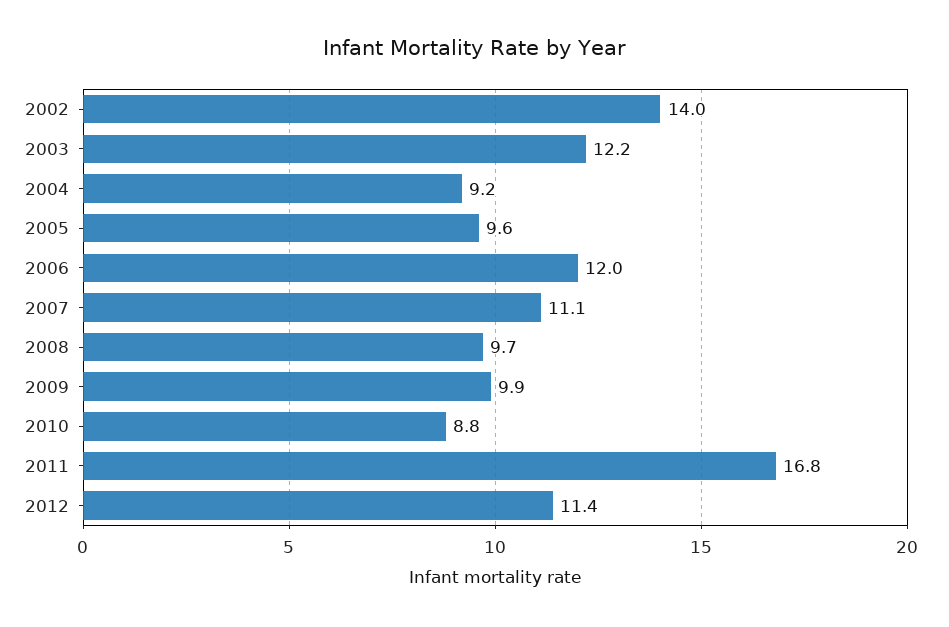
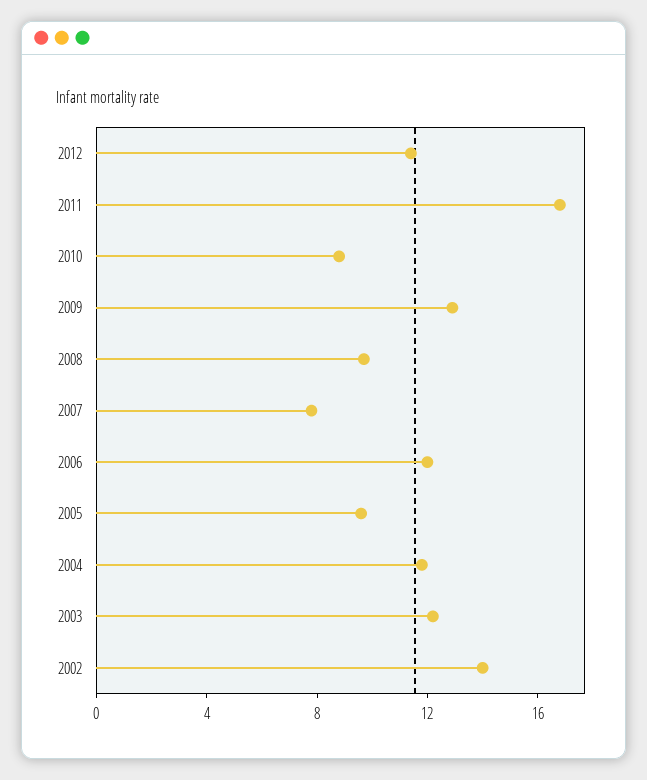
2004: 9.2 -> 12
2007: 11.1 -> 8
2009: 9.9 -> 13

